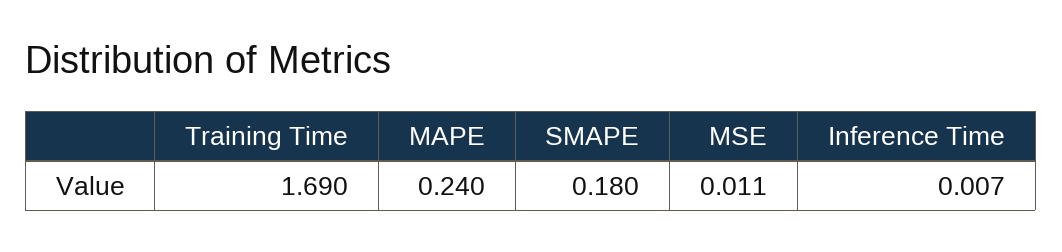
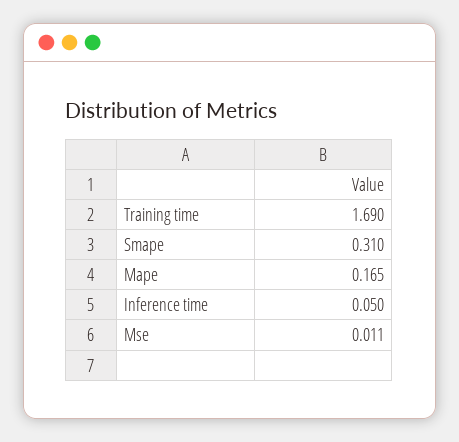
MAPE: 0.24 -> 0.165
SMAPE: 0.18 -> 0.31
Inference Time: 0.007 -> 0.05

